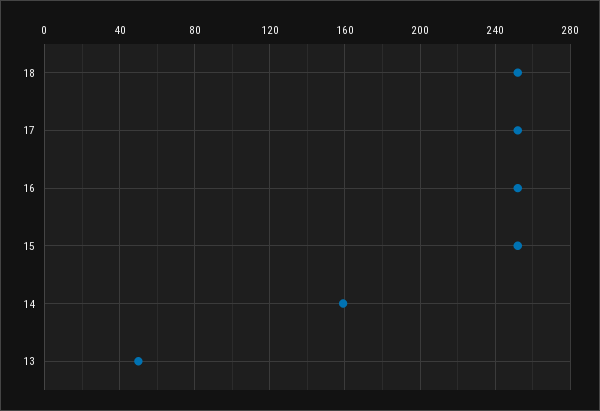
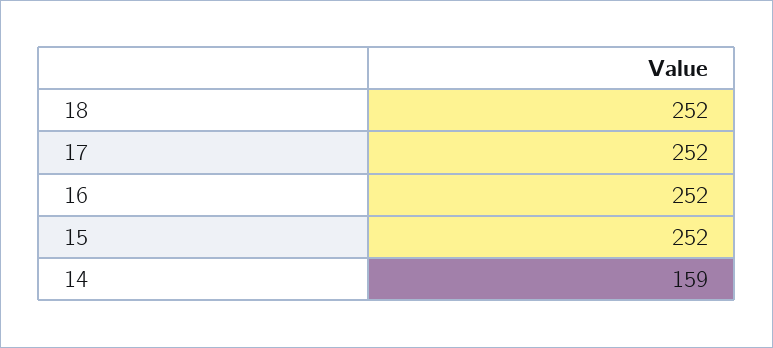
13: 50 -> none

